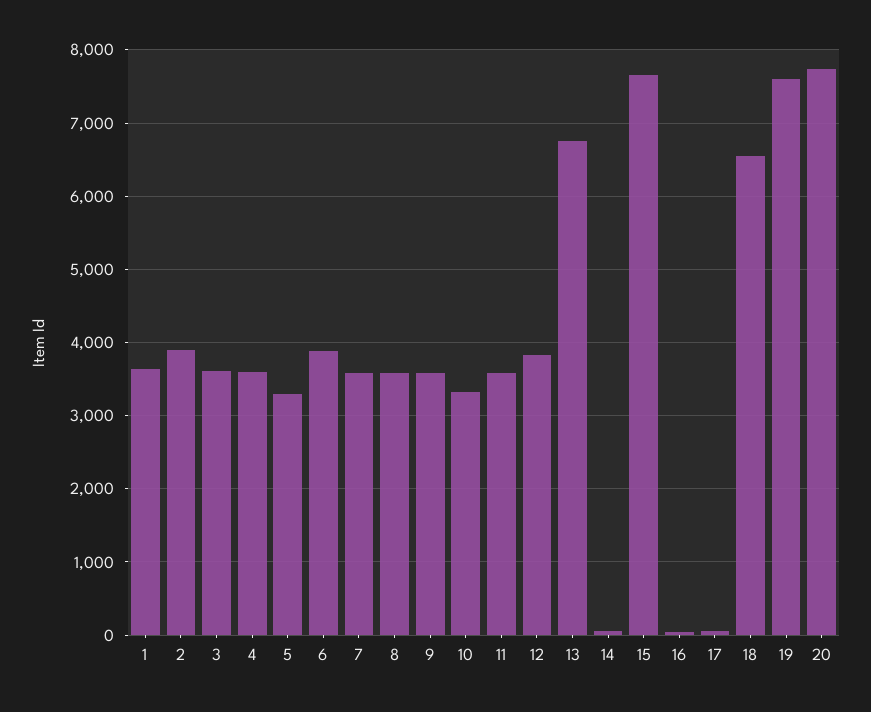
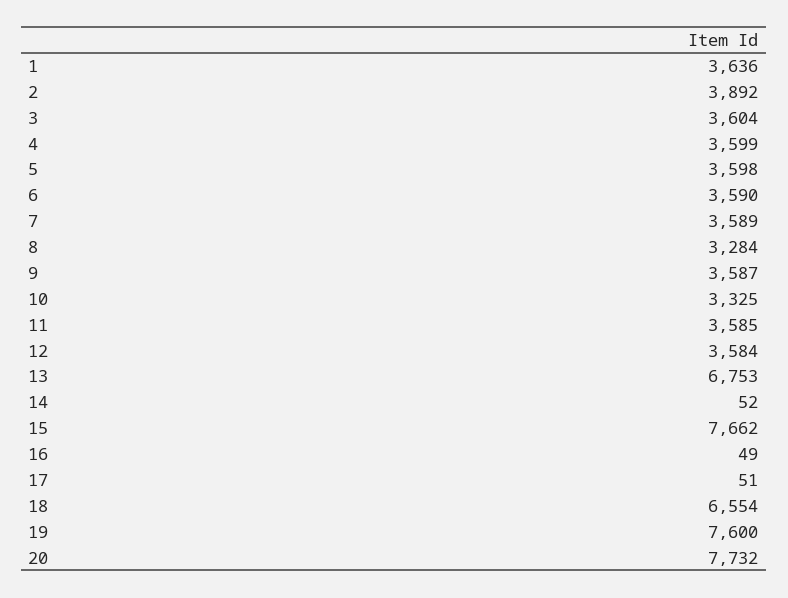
5: 3300 -> 3598
6: 3900 -> 3590
8: 3600 -> 3284
12: 3800 -> 3584

